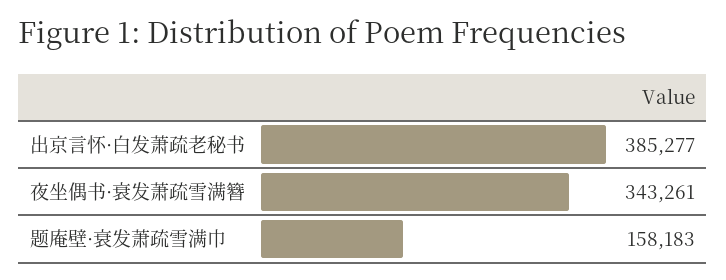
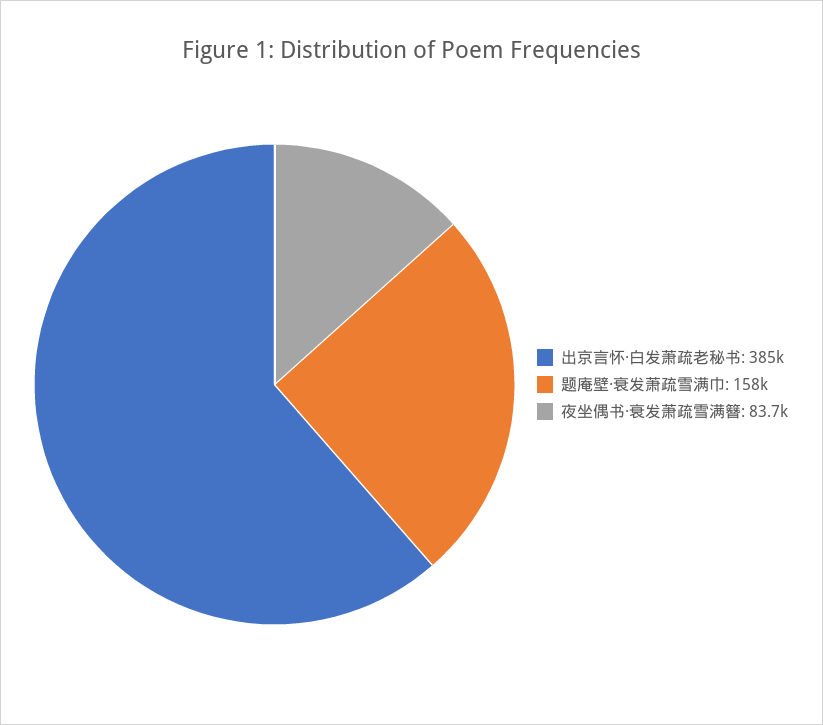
夜坐偶书·衰发萧疏雪满簪: 343261 -> 83700

